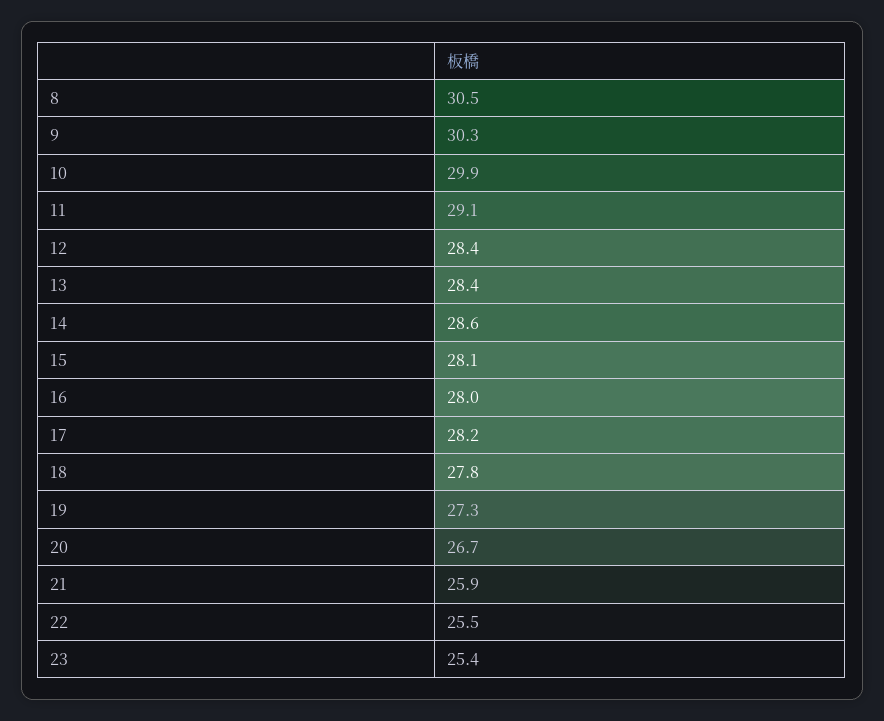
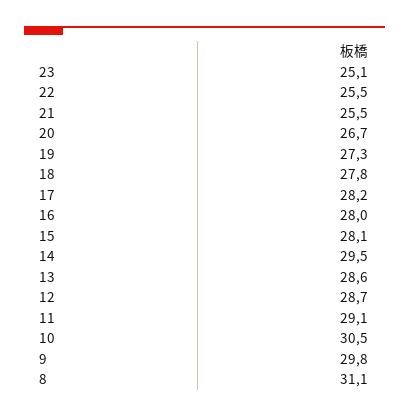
8: 30.5 -> 31.1
9: 30.3 -> 29.8
10: 29.9 -> 30.5
12: 28.4 -> 28.7
13: 28.4 -> 28.6
14: 28.6 -> 29.5
21: 25.9 -> 25.5
23: 25.4 -> 25.1

